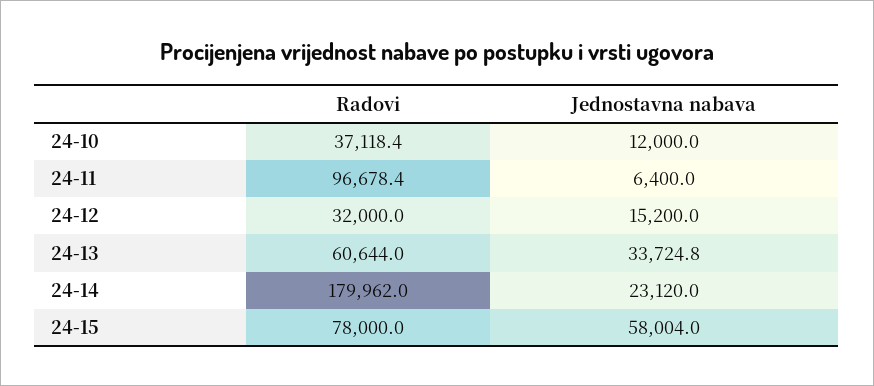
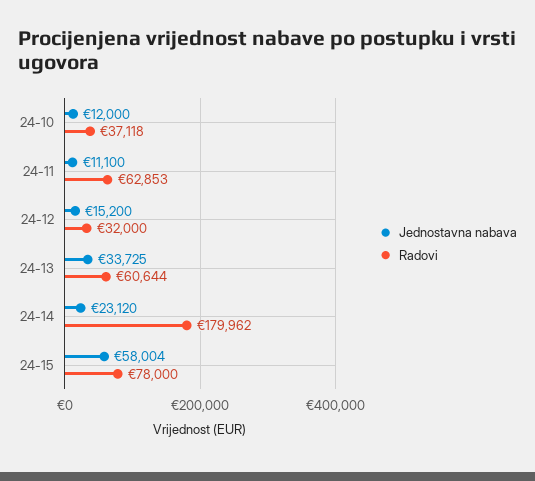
Radovi, 24-11: 96678.4 -> 62853
Jednostavna nabava, 24-11: 6400 -> 11100

